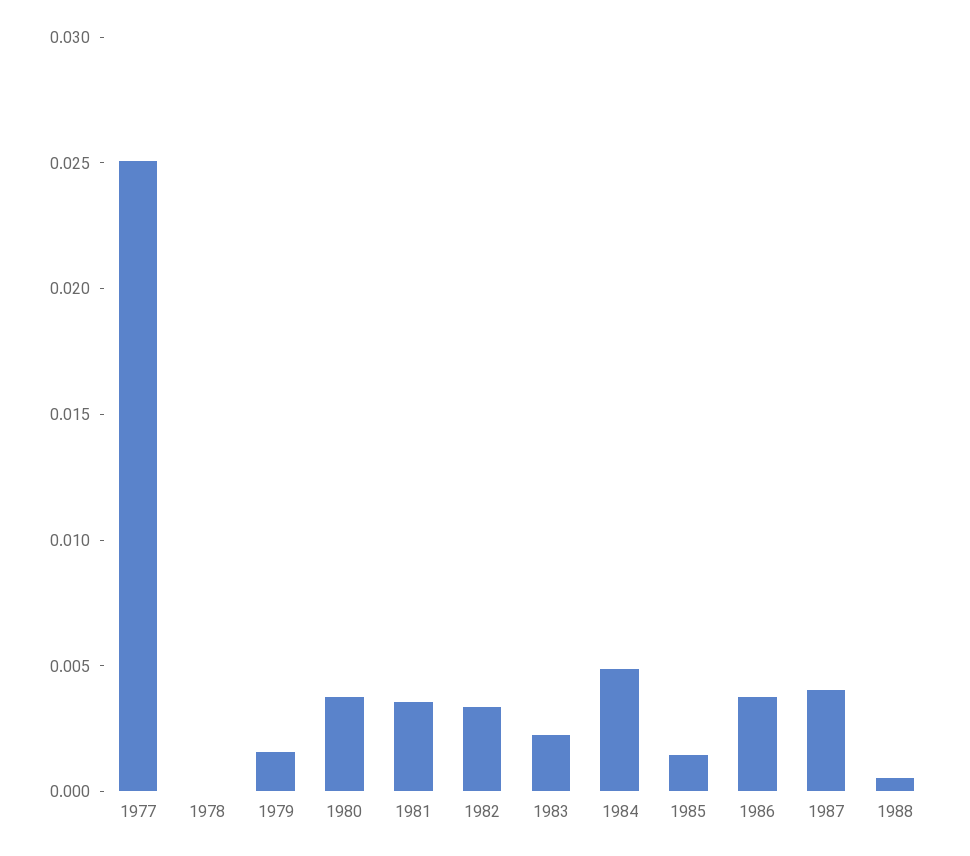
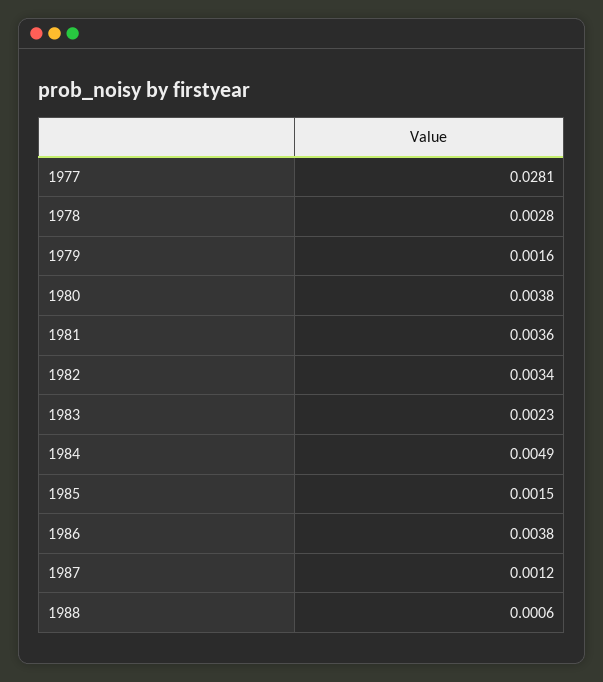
1977: 0.025 -> 0.0281
1978: 0 -> 0.0028
1987: 0.004 -> 0.0012

